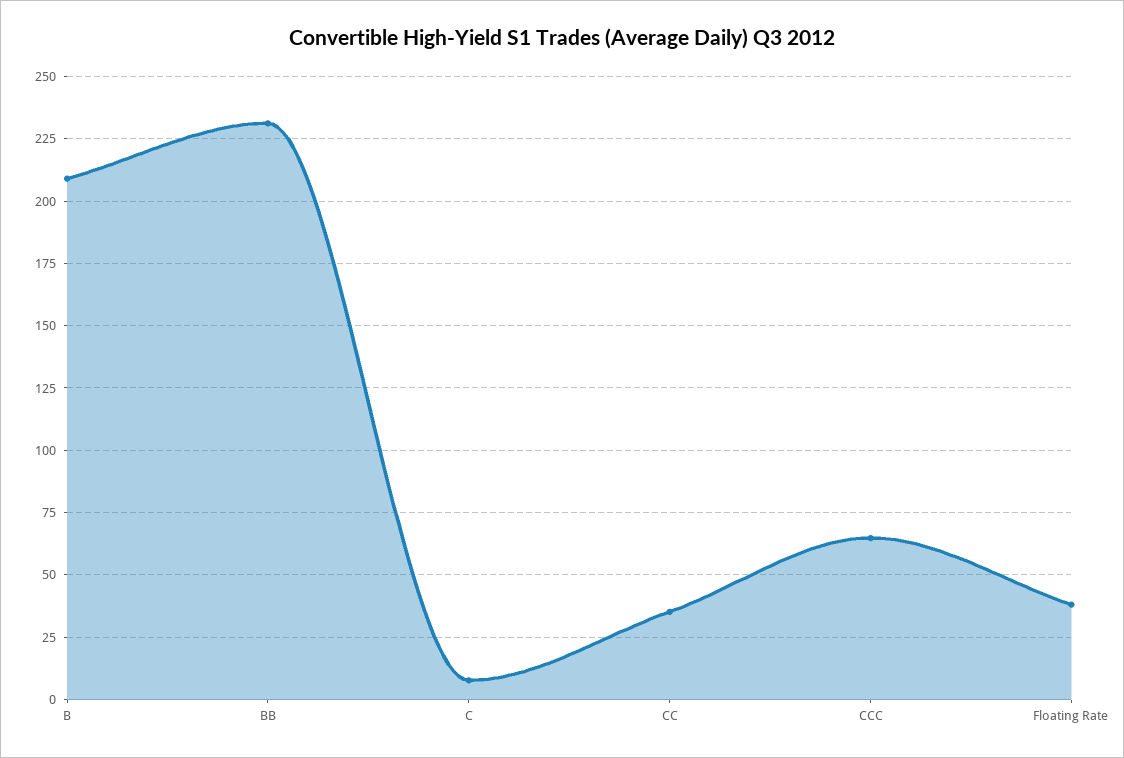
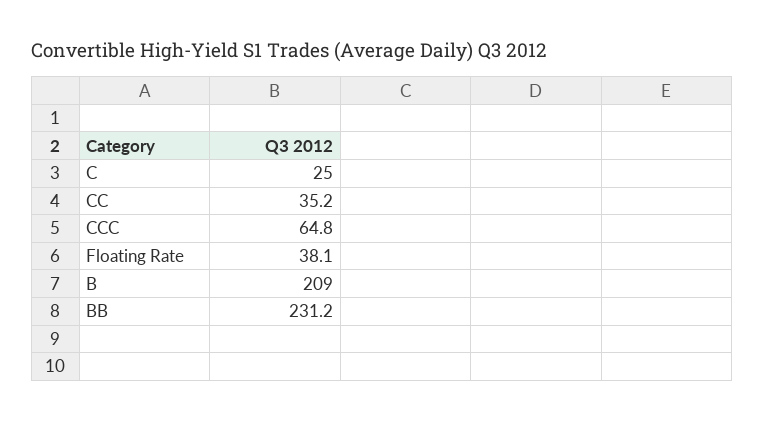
C: 7.5 -> 25

